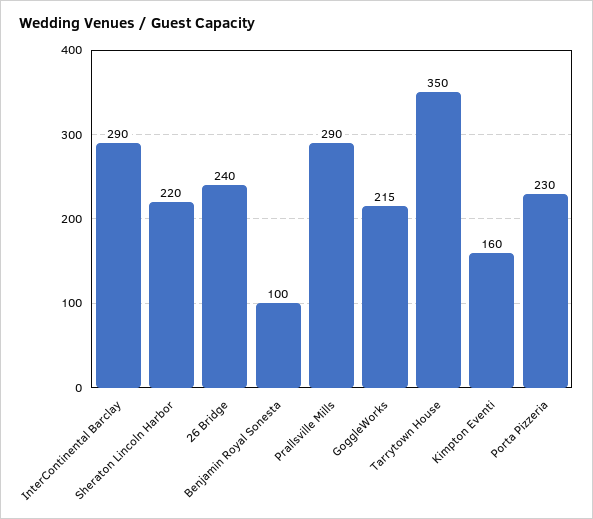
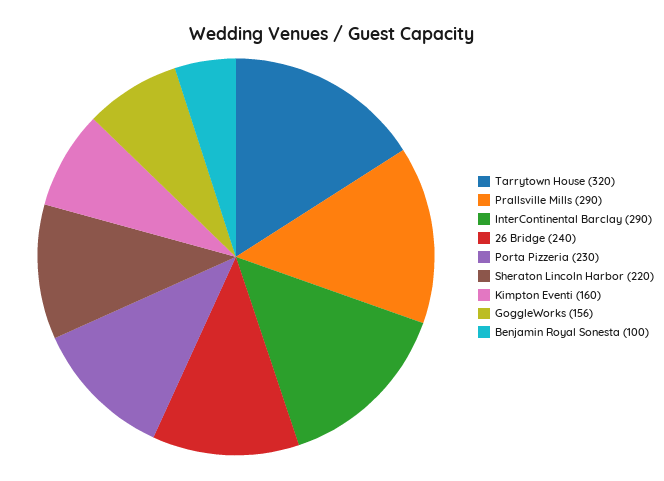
GoggleWorks: 215 -> 156
Tarrytown House: 350 -> 320

